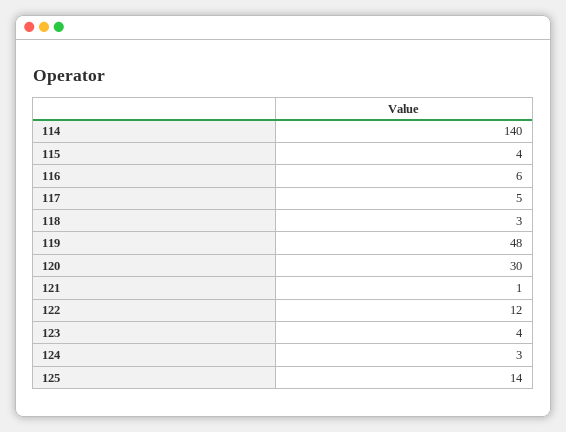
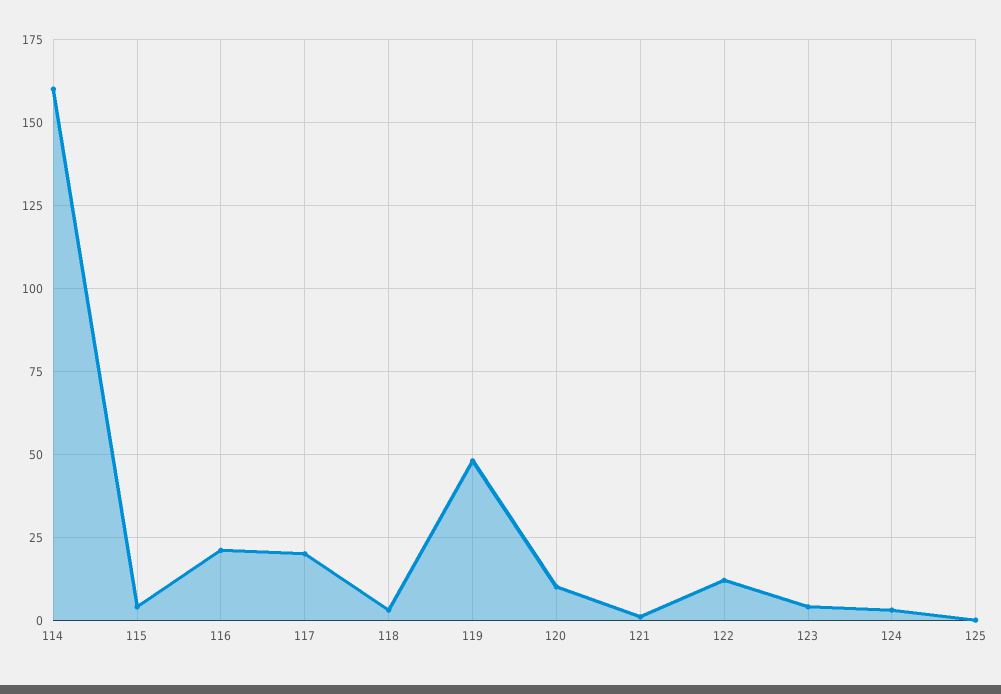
114: 140 -> 160
116: 6 -> 20
117: 5 -> 20
120: 30 -> 10
125: 14 -> 0

